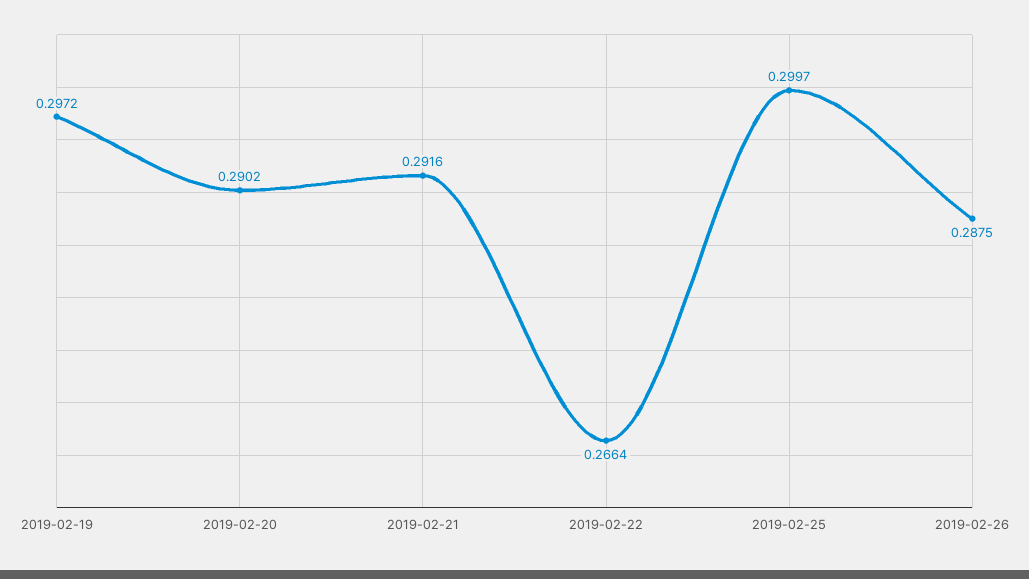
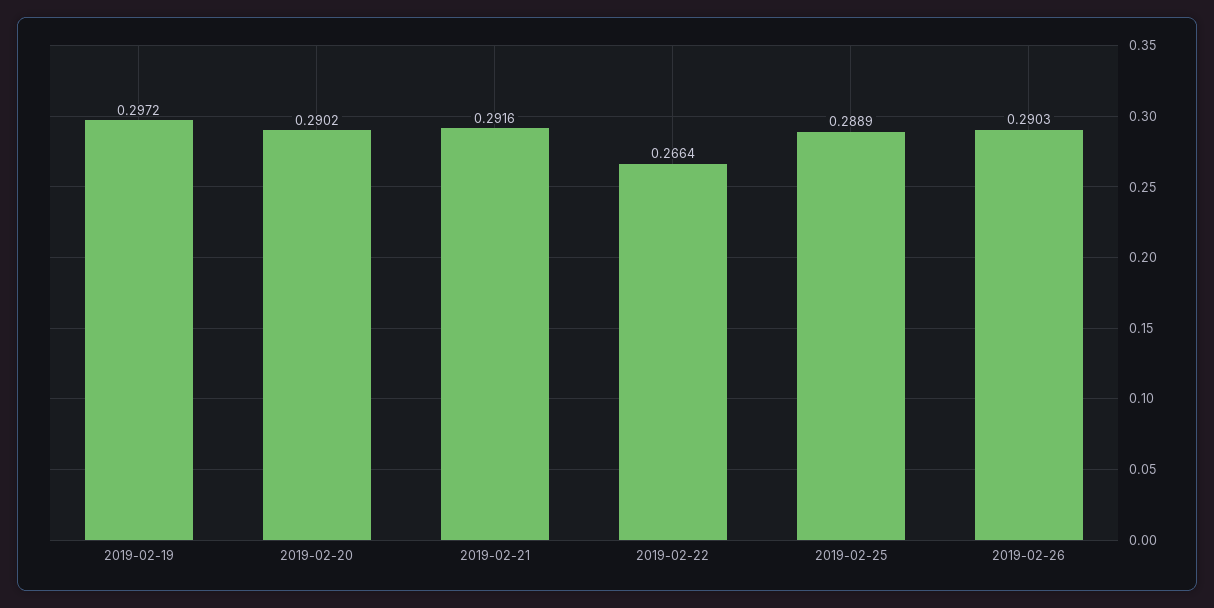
2019-02-25: 0.2997 -> 0.2889
2019-02-26: 0.2875 -> 0.2903

